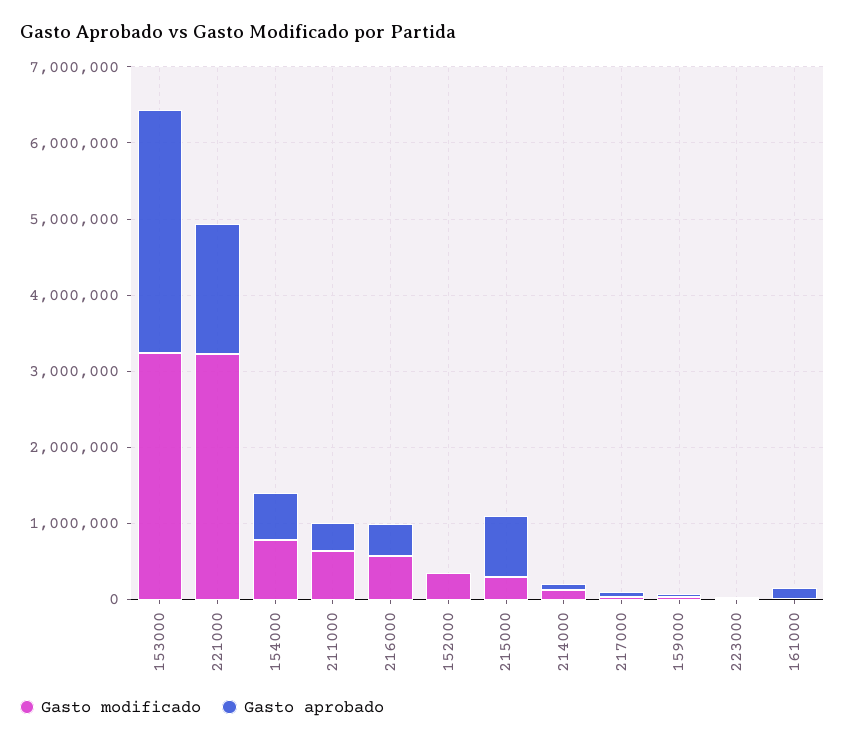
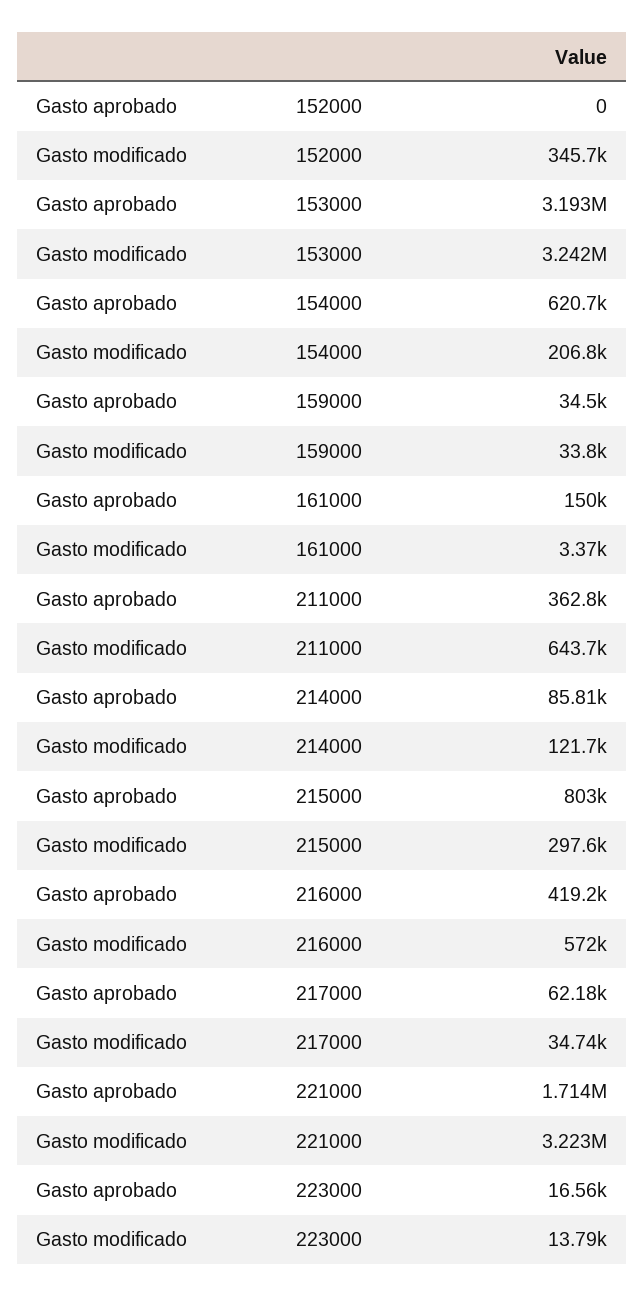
Gasto modificado, 154000: 800000 -> 206800

